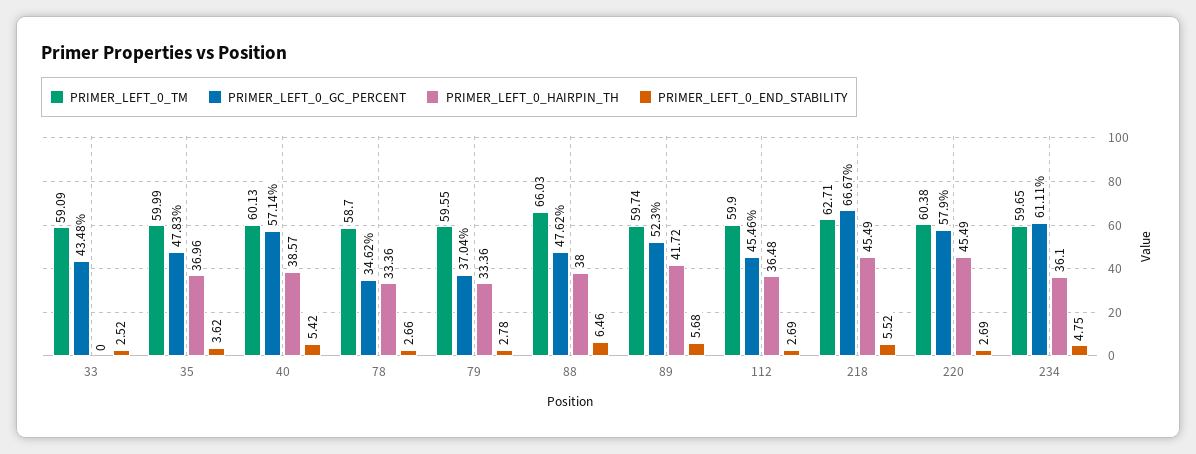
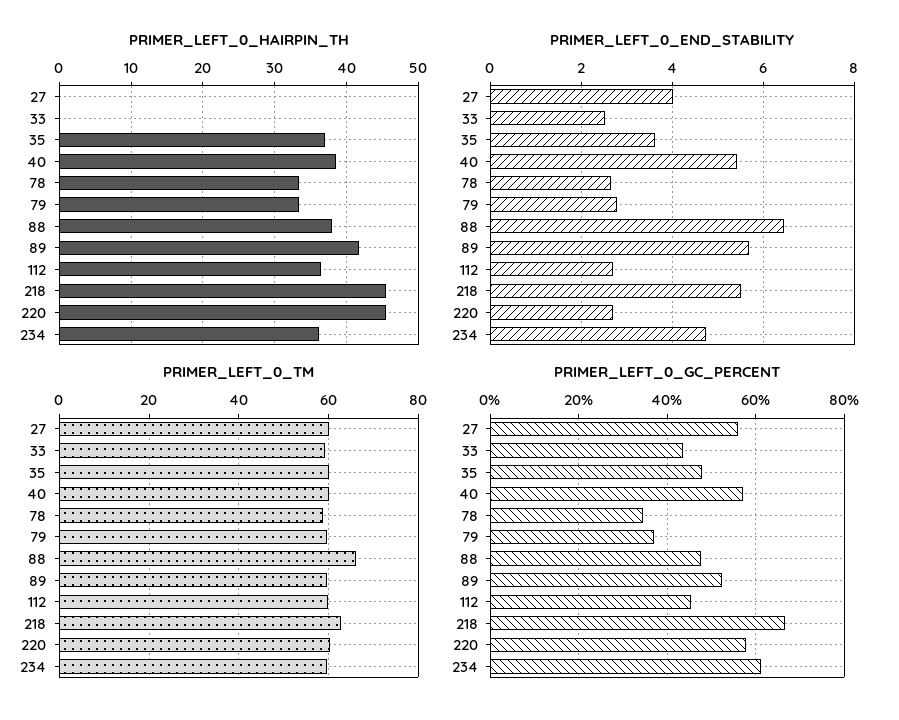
PRIMER_LEFT_0_HAIRPIN_TH, 27: none -> 0
PRIMER_LEFT_0_END_STABILITY, 27: none -> 4
PRIMER_LEFT_0_TM, 27: none -> 60
PRIMER_LEFT_0_GC_PERCENT, 27: none -> 56

